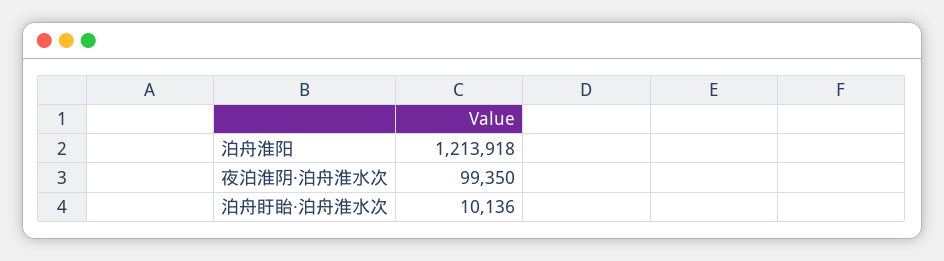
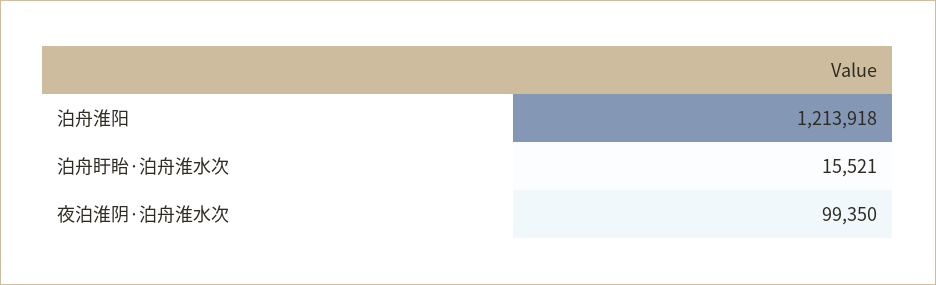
泊舟盱眙·泊舟淮水次: 10136 -> 15521

